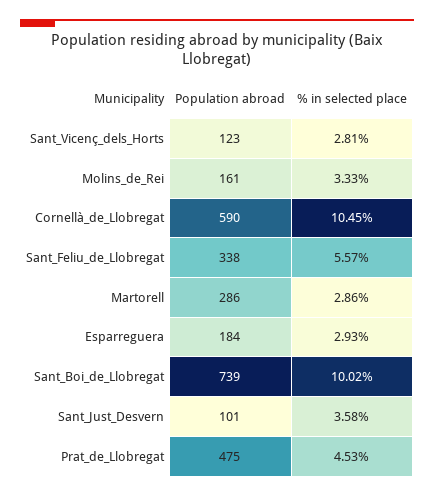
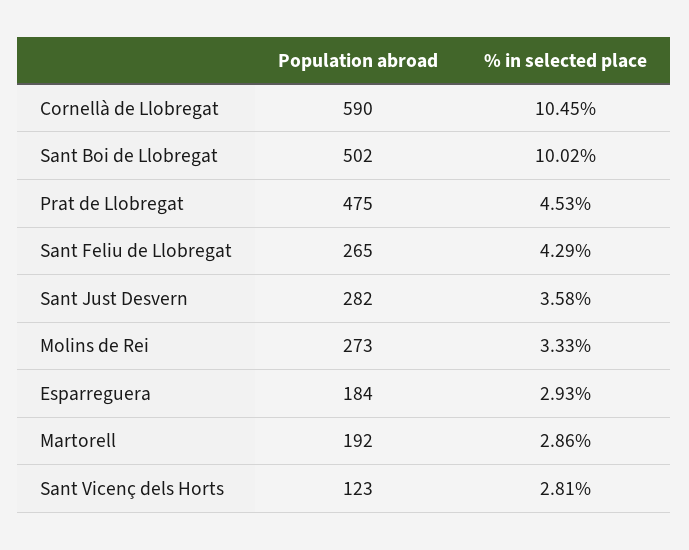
Population abroad, Molins_de_Rei: 161 -> 273
Population abroad, Sant_Feliu_de_Llobregat: 338 -> 265
% in selected place, Sant_Feliu_de_Llobregat: 5.57 -> 4.29
Population abroad, Martorell: 286 -> 192
Population abroad, Sant_Boi_de_Llobregat: 739 -> 502
Population abroad, Sant_Just_Desvern: 101 -> 282

